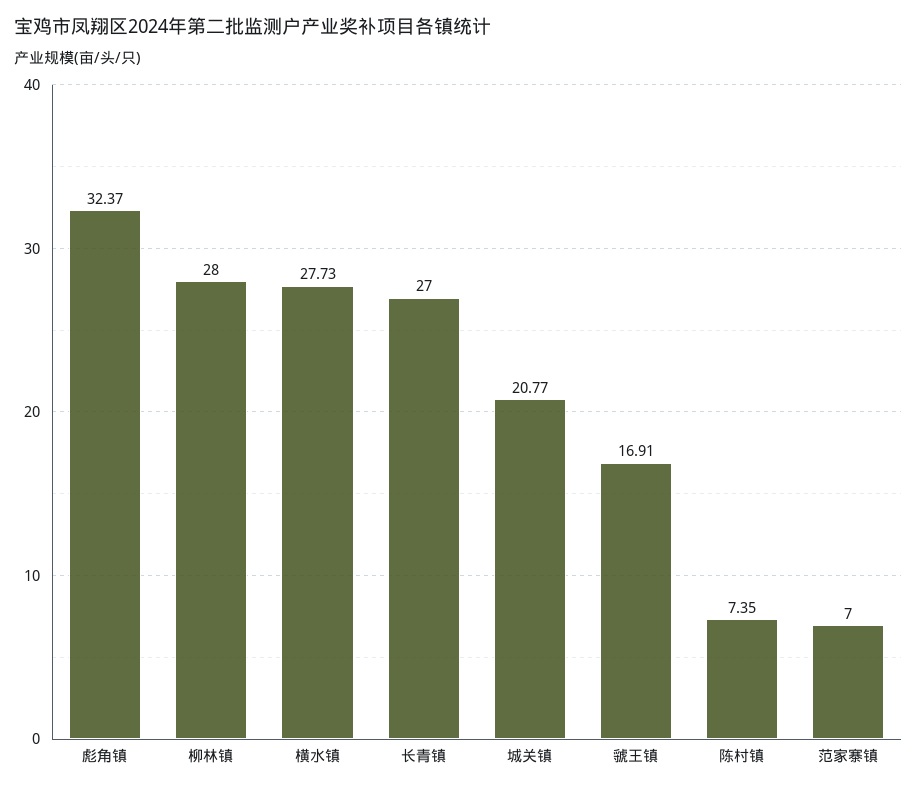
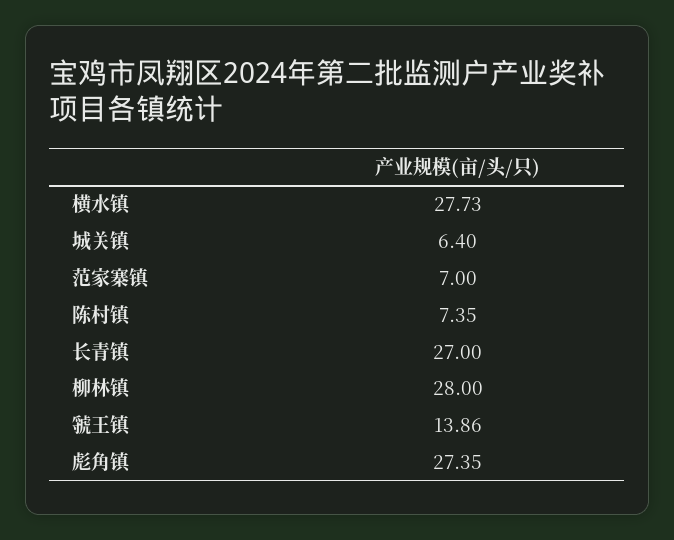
彪角镇: 32.37 -> 27.35
城关镇: 20.77 -> 6.4
虢王镇: 16.91 -> 13.86

